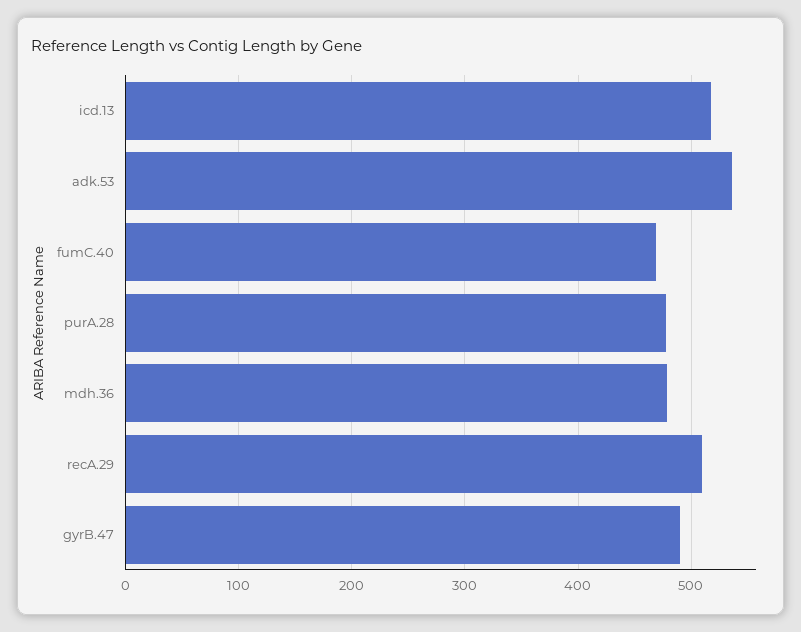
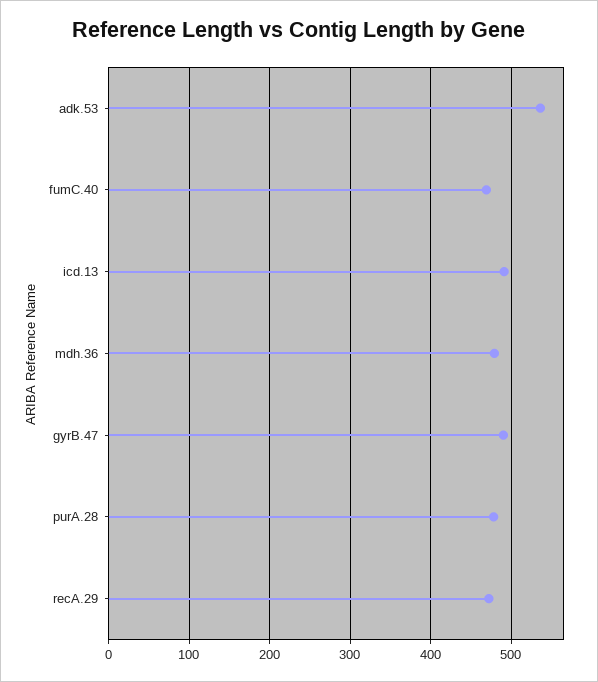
icd.13: 520 -> 490
recA.29: 510 -> 470

